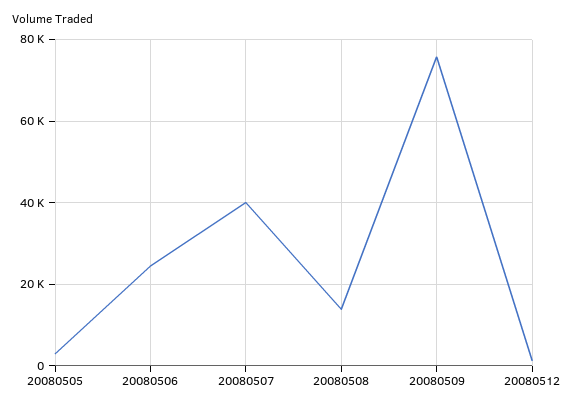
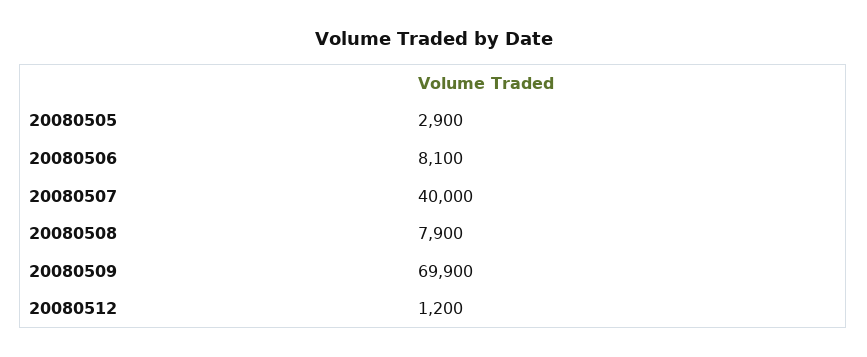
20080506: 24000 -> 8100
20080508: 14000 -> 7900
20080509: 76000 -> 69900

